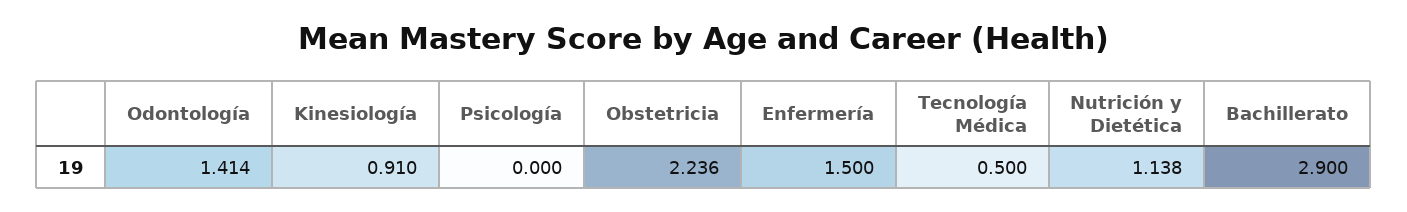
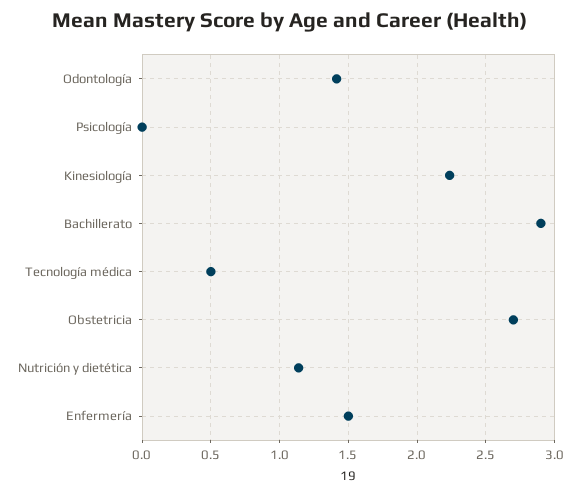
Kinesiología: 0.91 -> 2.25
Obstetricia: 2.236 -> 2.7

